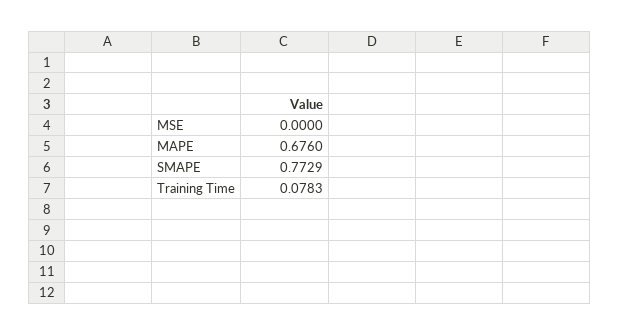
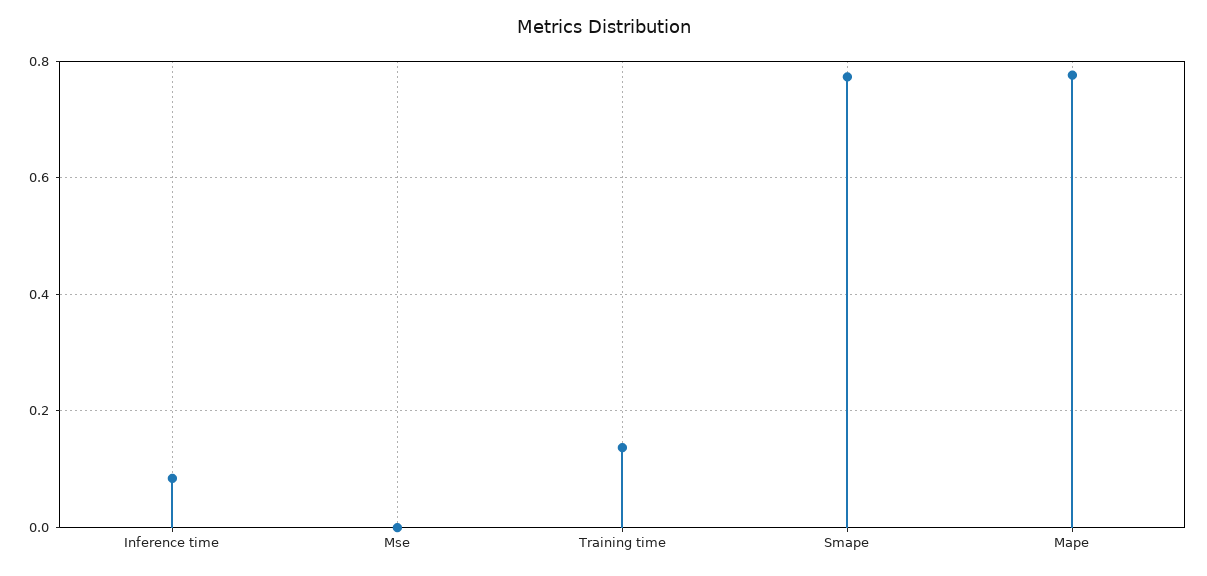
MAPE: 0.676 -> 0.78
Training Time: 0.0783 -> 0.14
Inference time: none -> 0.08

